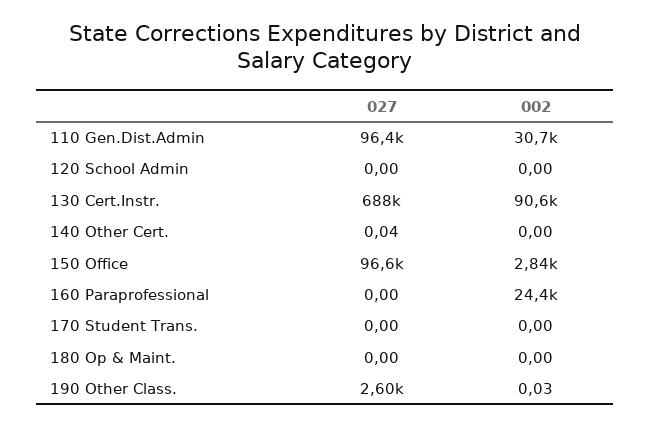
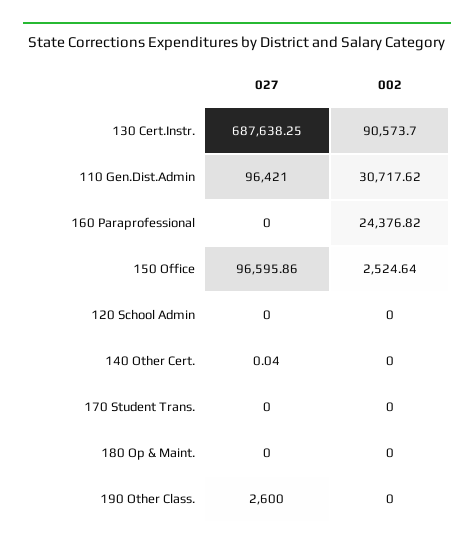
002, 150 Office: 2840 -> 2524.64
002, 190 Other Class.: 0.03 -> 0

